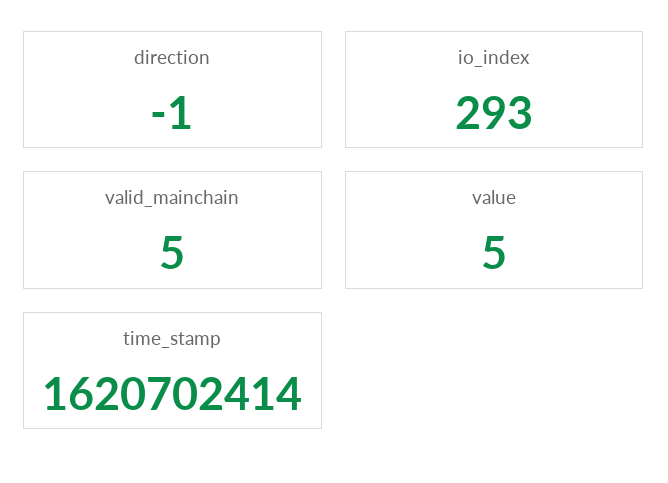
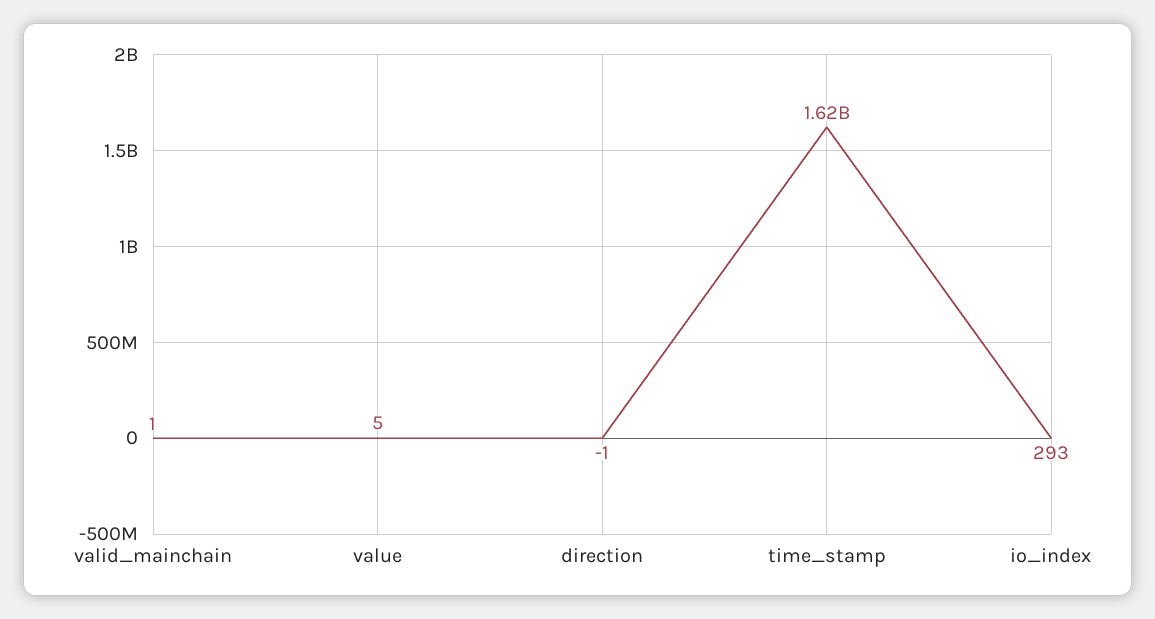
valid_mainchain: 5 -> 1

